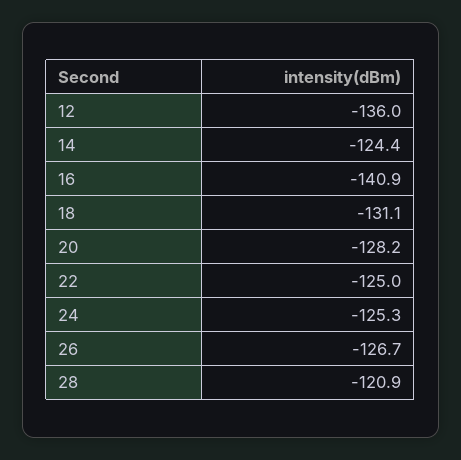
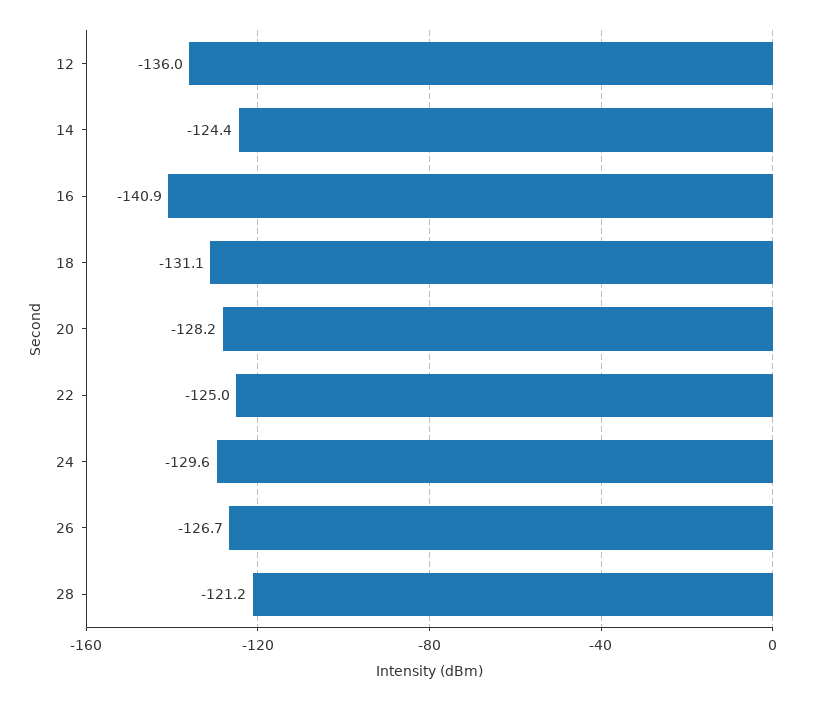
24: -125.3 -> -129.6
28: -120.9 -> -121.2

